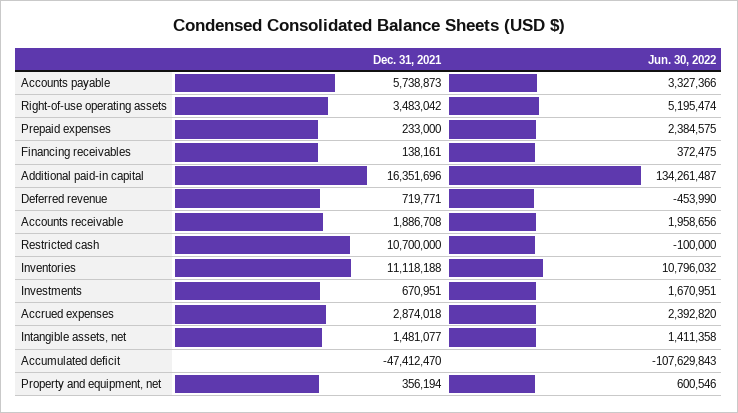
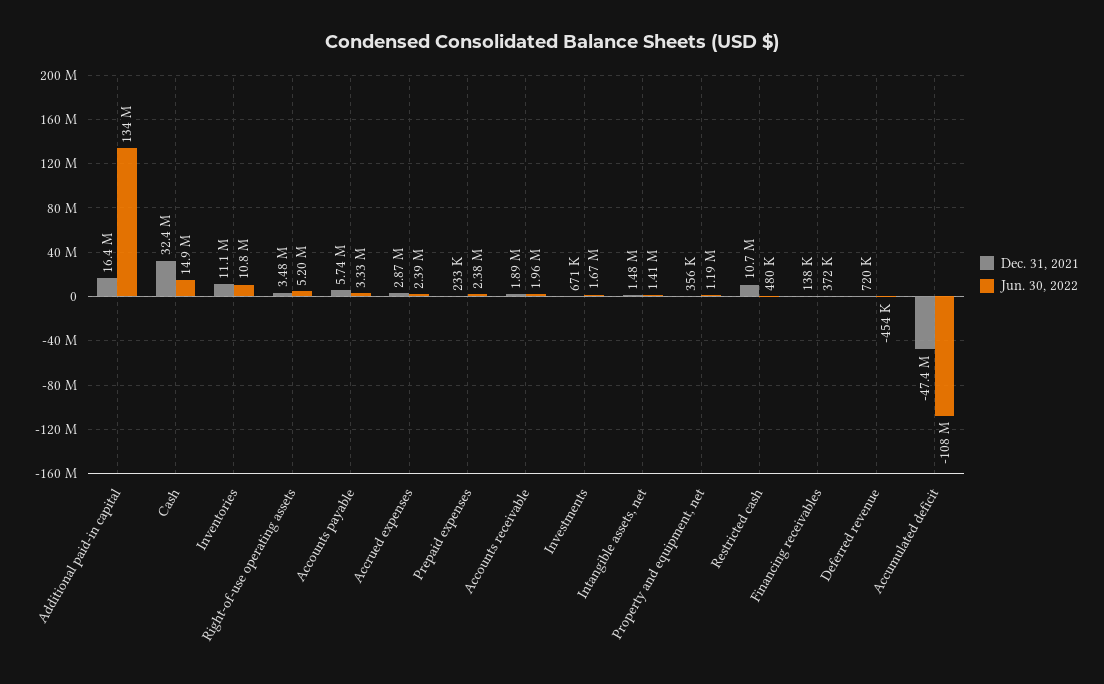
Jun. 30, 2022, Restricted cash: -100000 -> 480000
Jun. 30, 2022, Property and equipment, net: 600546 -> 1190000
Dec. 31, 2021, Cash: none -> 32400000
Jun. 30, 2022, Cash: none -> 14900000

